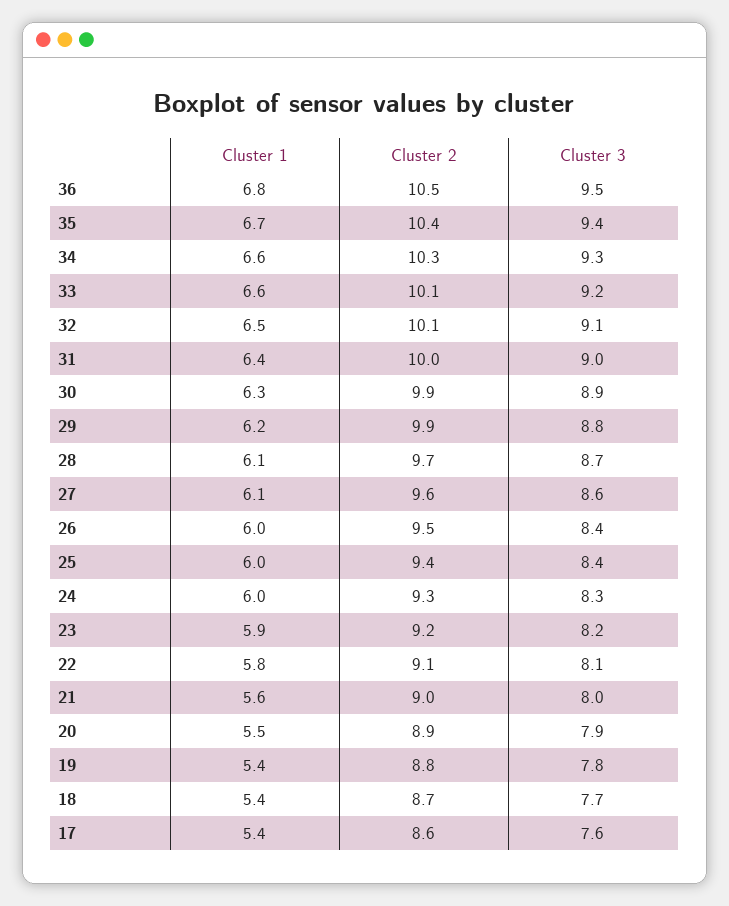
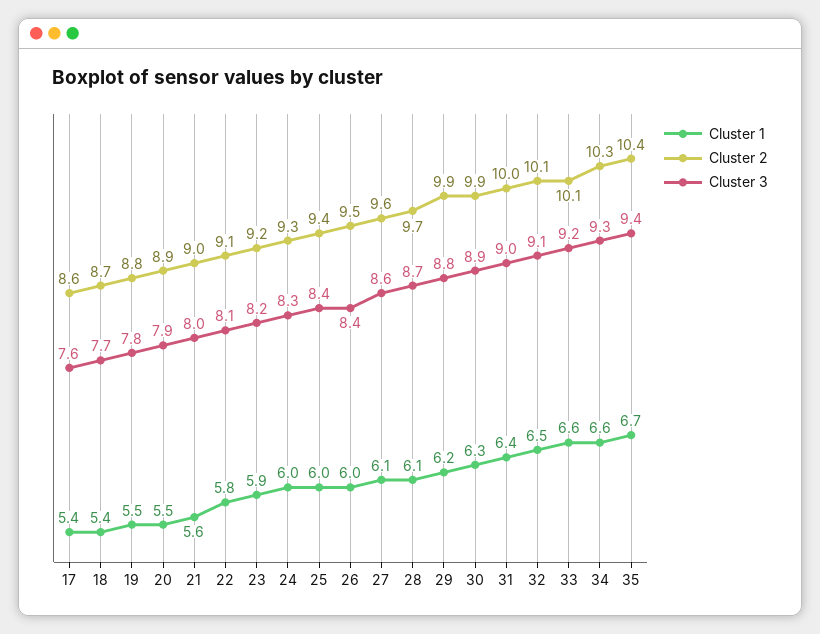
Cluster 1, 36: 6.8 -> none
Cluster 2, 36: 10.5 -> none
Cluster 3, 36: 9.5 -> none
Cluster 1, 19: 5.4 -> 5.5

